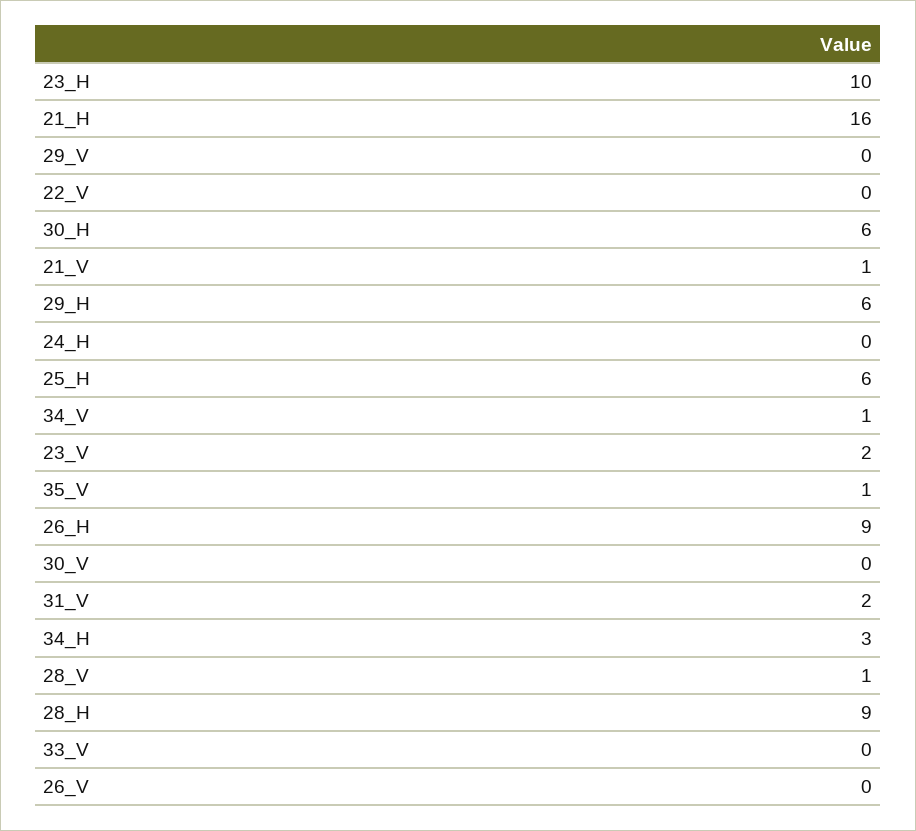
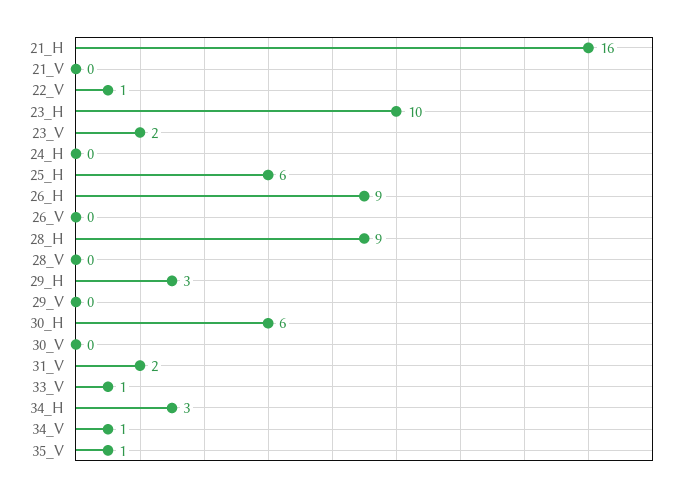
22_V: 0 -> 1
21_V: 1 -> 0
29_H: 6 -> 3
28_V: 1 -> 0
33_V: 0 -> 1

